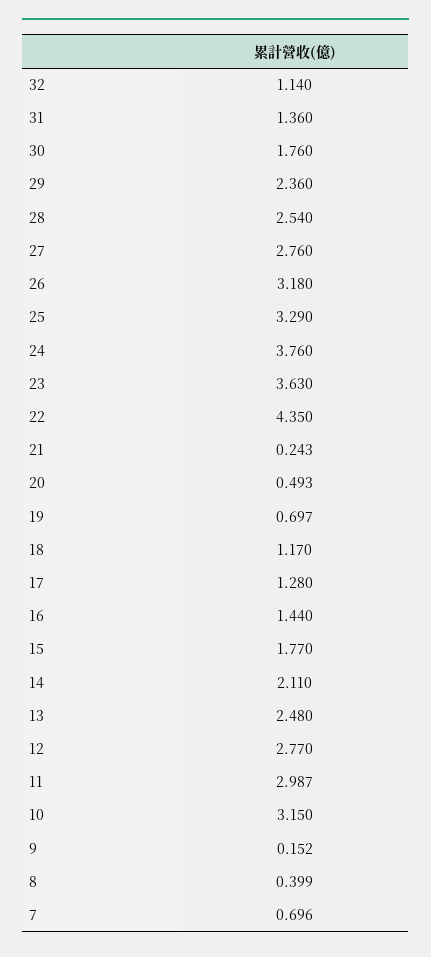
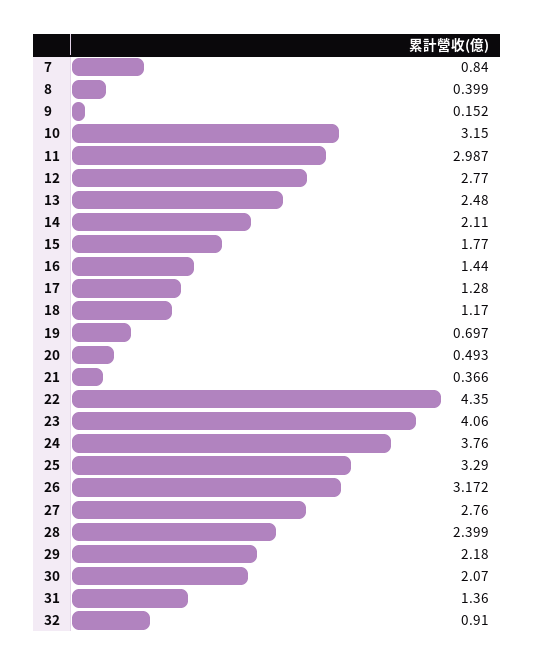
32: 1.14 -> 0.91
30: 1.76 -> 2.07
29: 2.36 -> 2.18
28: 2.54 -> 2.399
26: 3.18 -> 3.172
23: 3.63 -> 4.06
21: 0.243 -> 0.366
7: 0.696 -> 0.84

